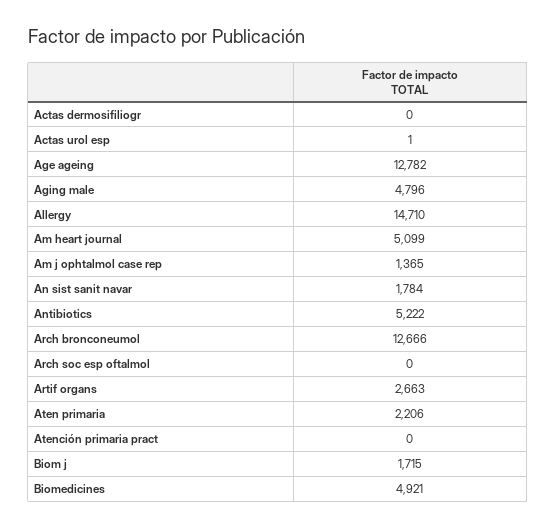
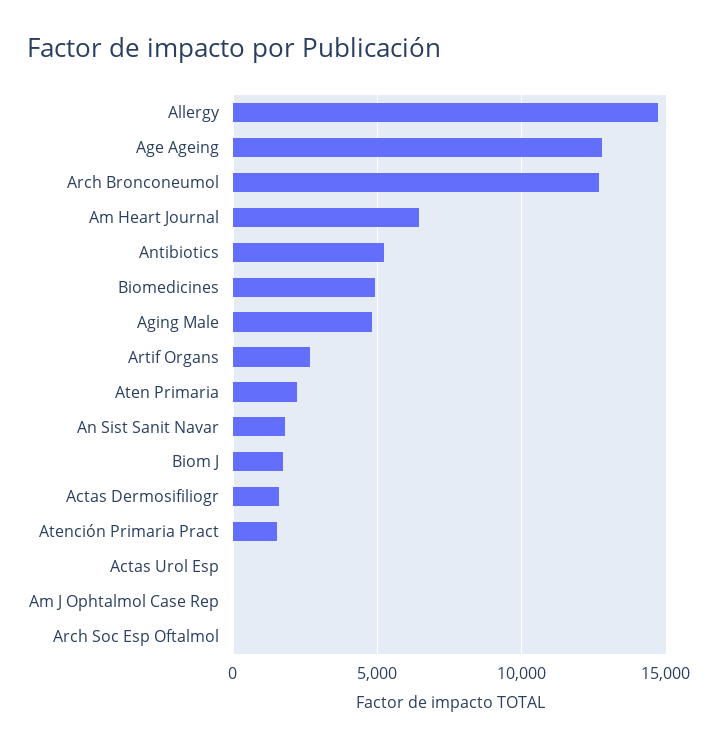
Actas dermosifiliogr: 0 -> 1500
Am heart journal: 5099 -> 6500
Am j ophtalmol case rep: 1365 -> 0
Atención primaria pract: 0 -> 1500

